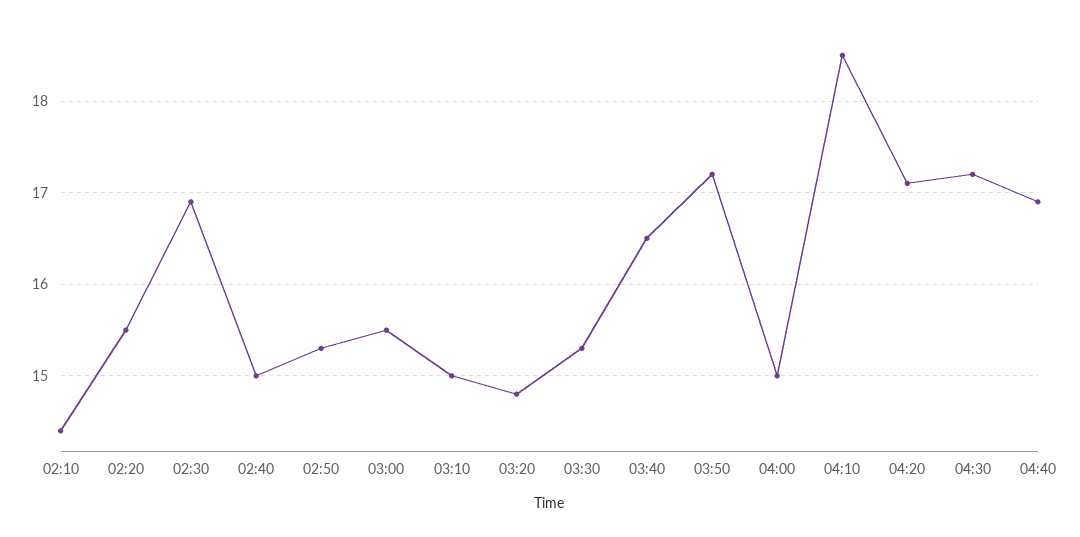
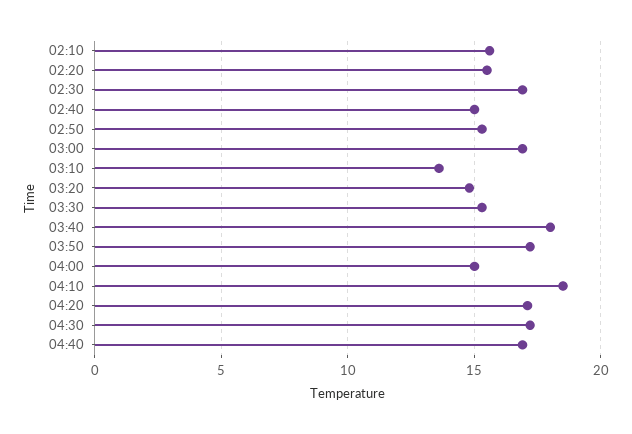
02:10: 14.4 -> 15.5
03:00: 15.5 -> 17
03:10: 15 -> 13.5
03:40: 16.5 -> 18

